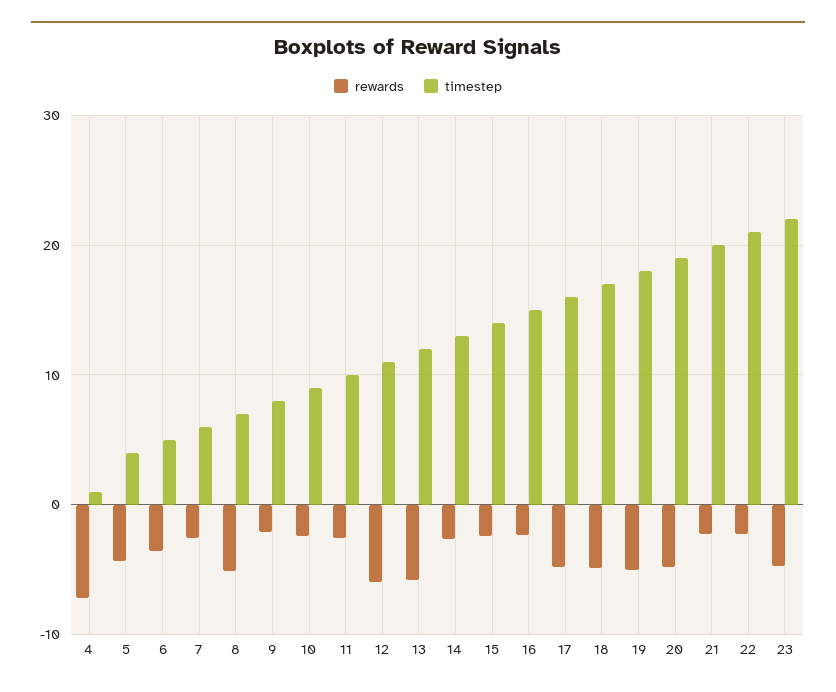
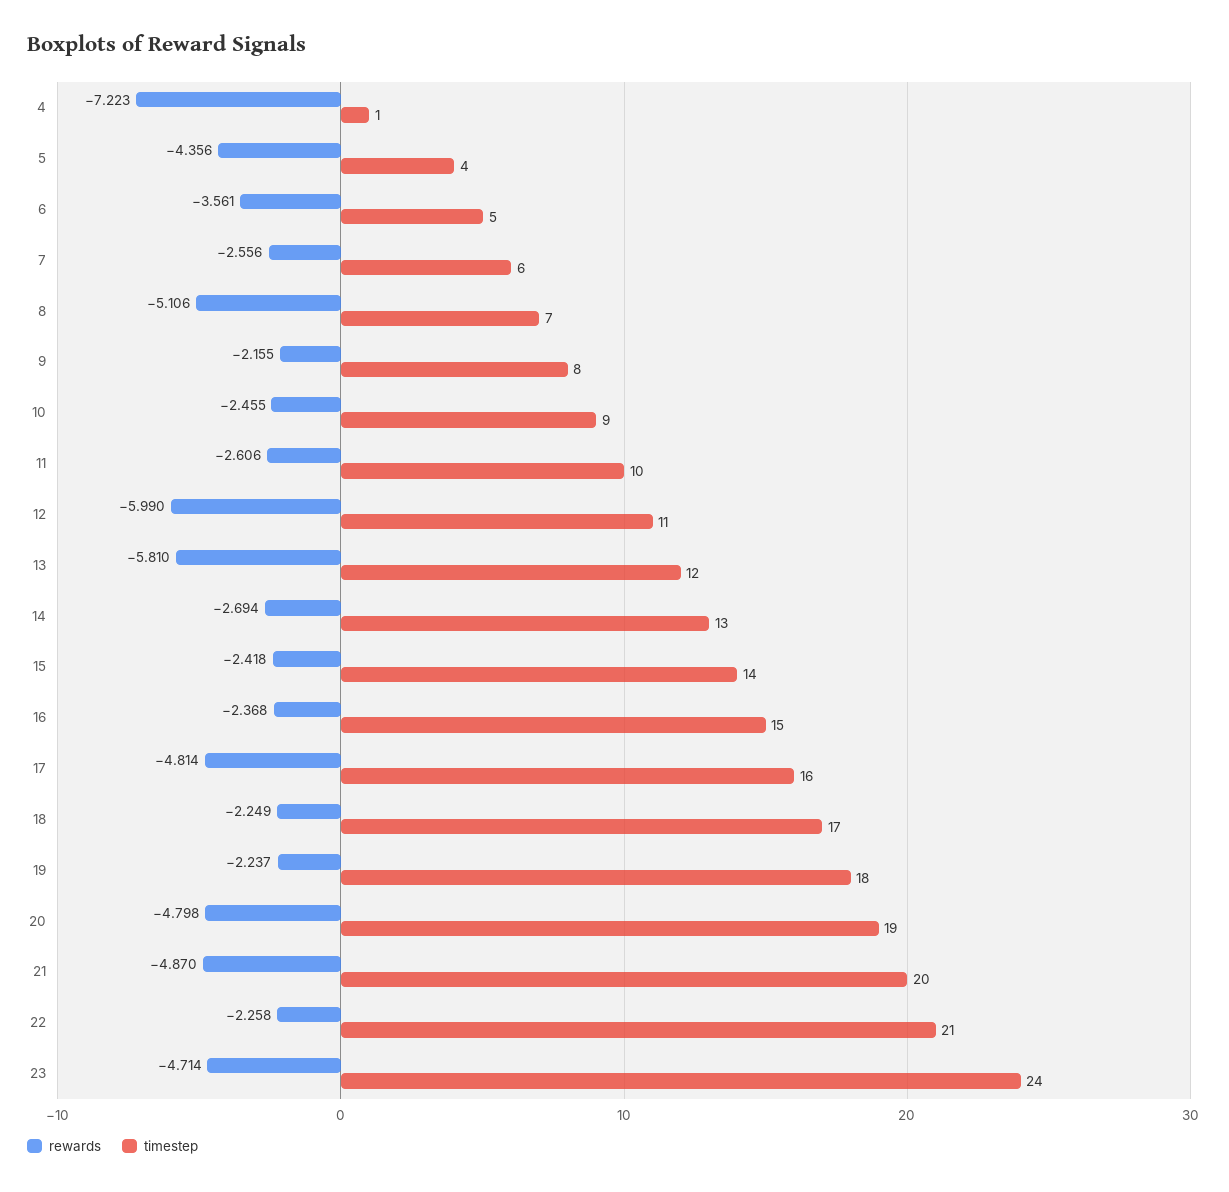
rewards, 18: -5 -> -2.249
rewards, 19: -5 -> -2.237
rewards, 21: -2 -> -4.87
timestep, 23: 22 -> 24

